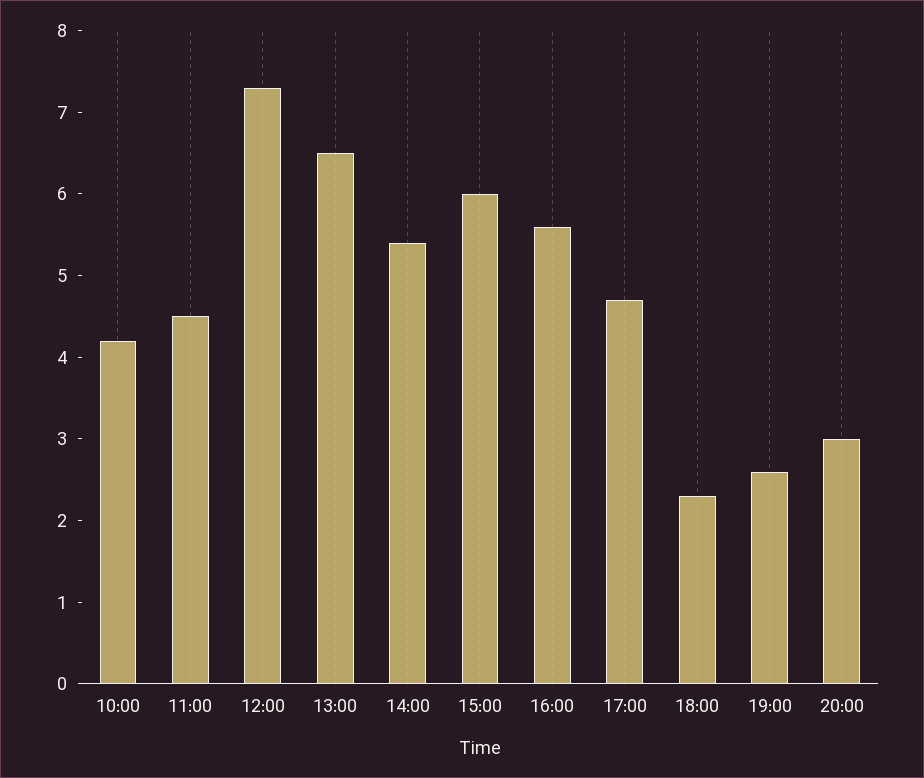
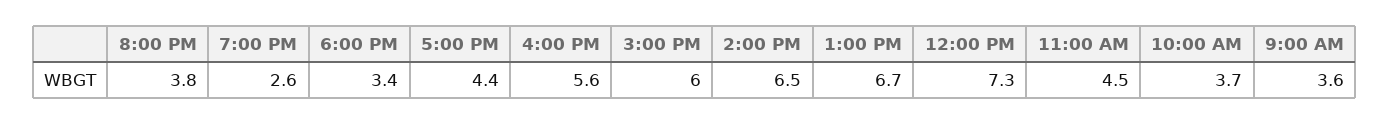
10:00: 4.2 -> 3.7
13:00: 6.5 -> 6.7
14:00: 5.4 -> 6.5
17:00: 4.7 -> 4.4
18:00: 2.3 -> 3.4
20:00: 3 -> 3.8
9:00 AM: none -> 3.6

